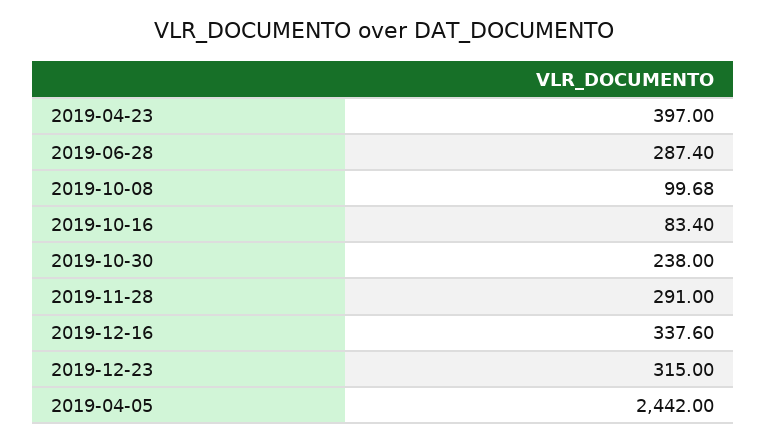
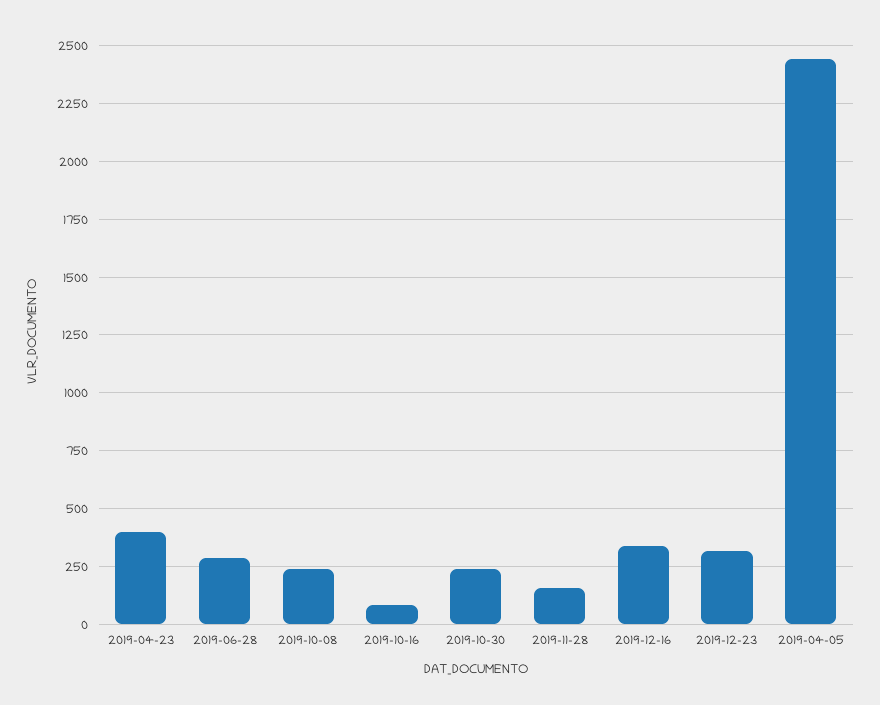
2019-10-08: 99.68 -> 250
2019-11-28: 291 -> 150

